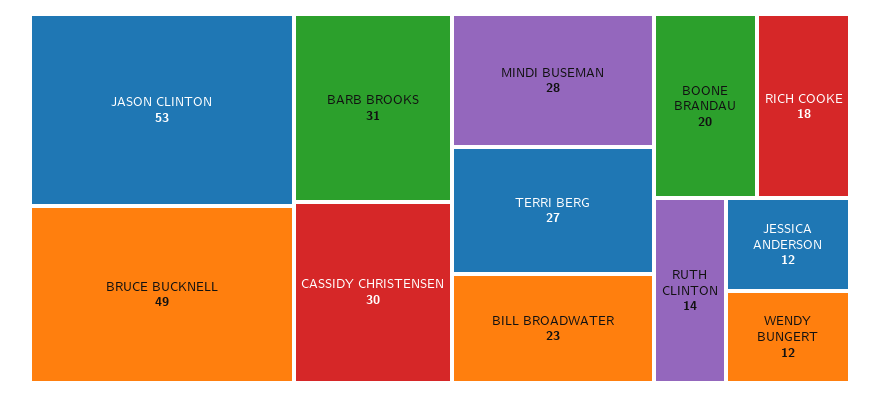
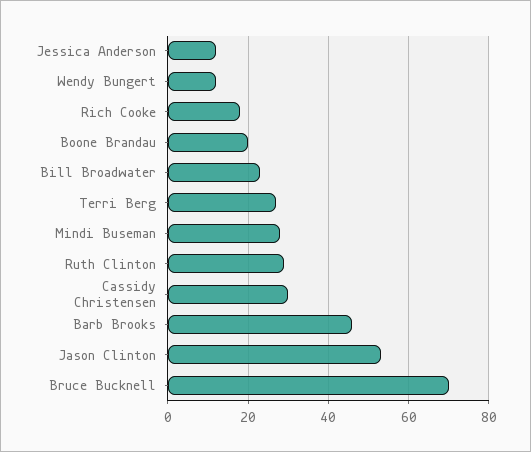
BRUCE BUCKNELL: 49 -> 70
BARB BROOKS: 31 -> 45
RUTH CLINTON: 14 -> 30

